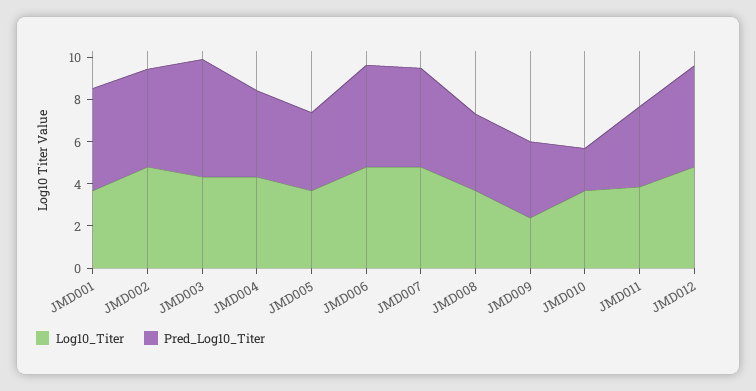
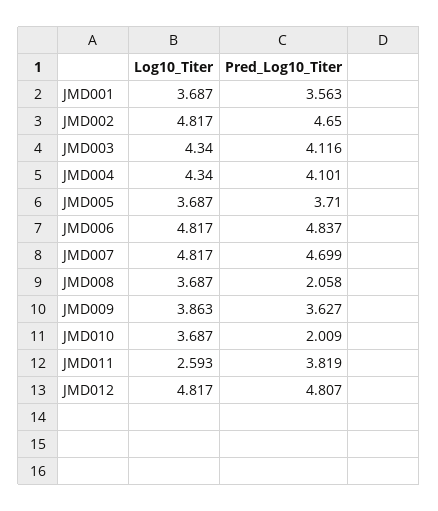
Pred_Log10_Titer, JMD001: 5 -> 3.563
Pred_Log10_Titer, JMD003: 5.5 -> 4.116
Pred_Log10_Titer, JMD008: 3.5 -> 2.058
Log10_Titer, JMD009: 2.5 -> 3.863
Log10_Titer, JMD011: 4 -> 2.593

